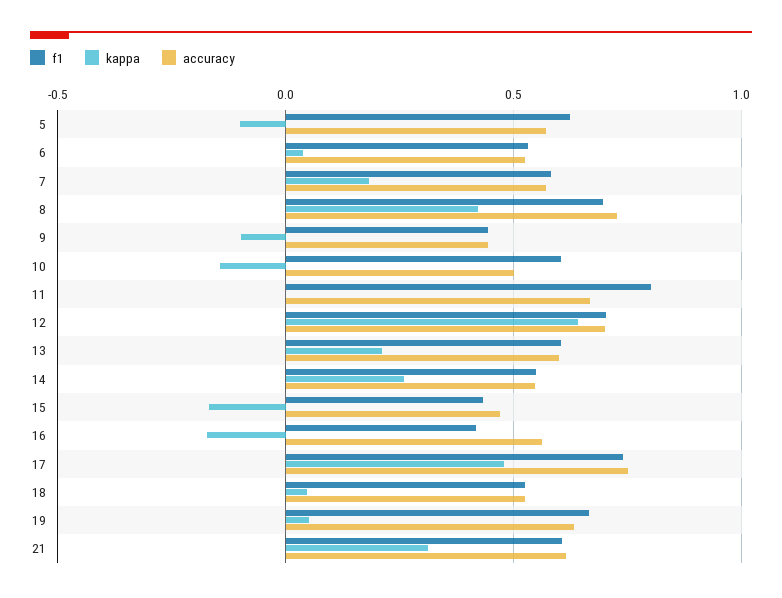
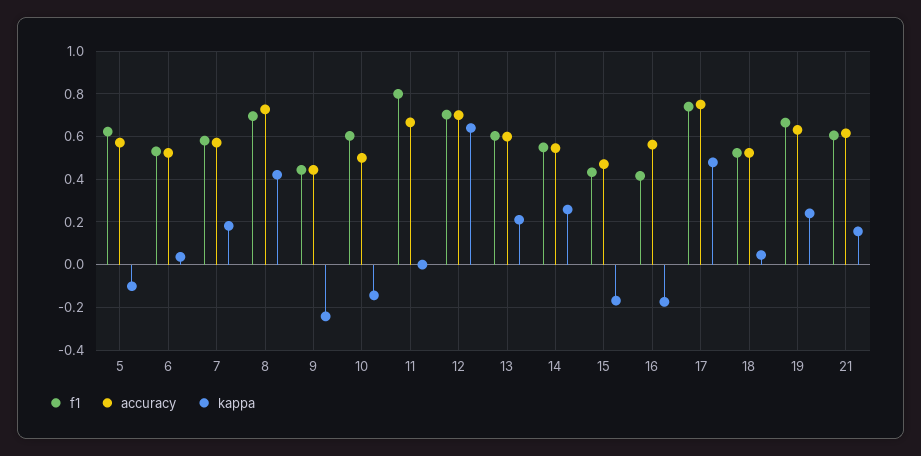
kappa, 9: -0.1 -> -0.25
kappa, 19: 0.05 -> 0.25
kappa, 21: 0.3 -> 0.15

